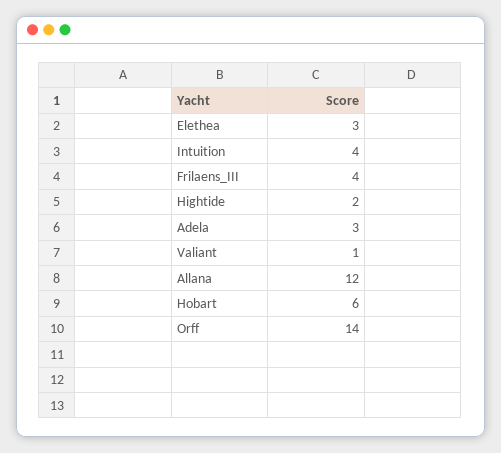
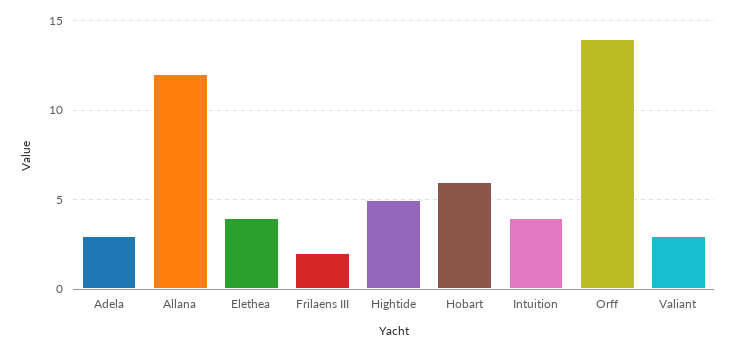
Elethea: 3 -> 4
Frilaens_III: 4 -> 2
Hightide: 2 -> 5
Valiant: 1 -> 3

